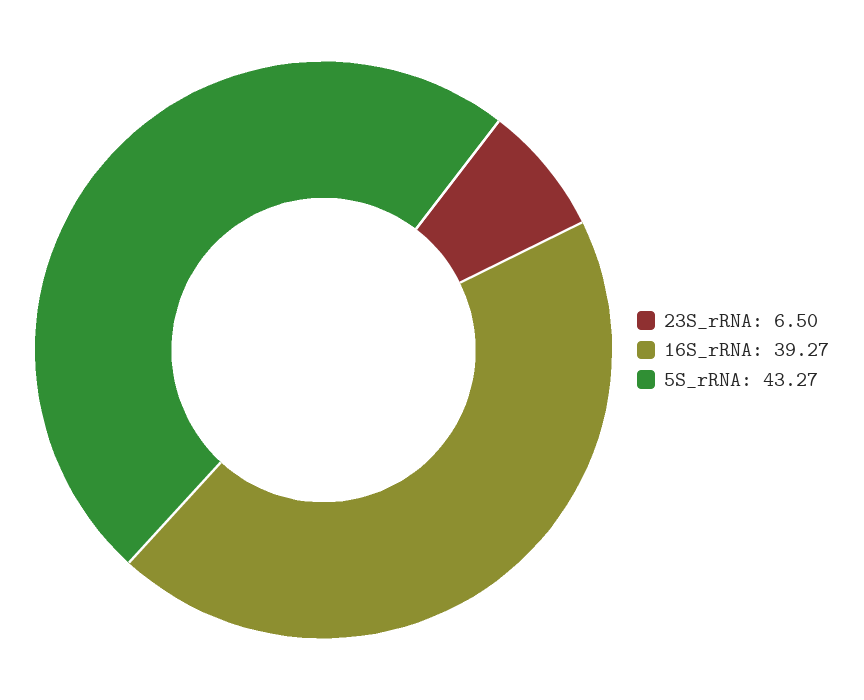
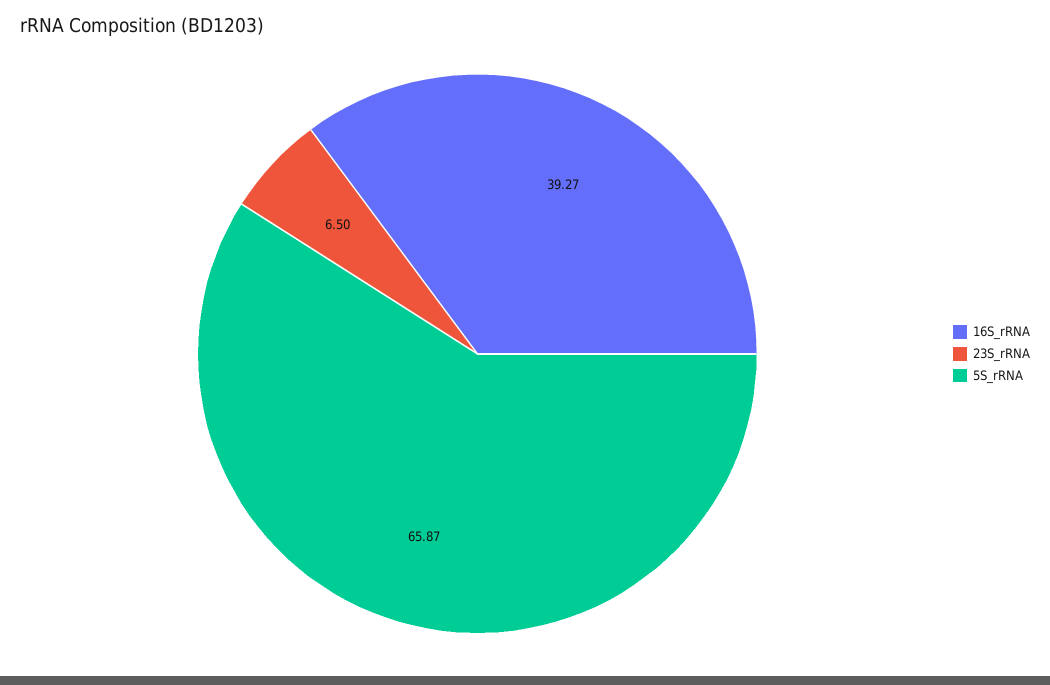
5S_rRNA: 43.27 -> 65.87

